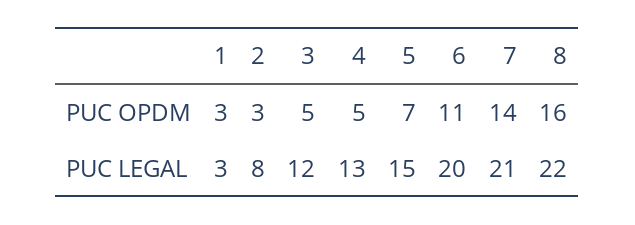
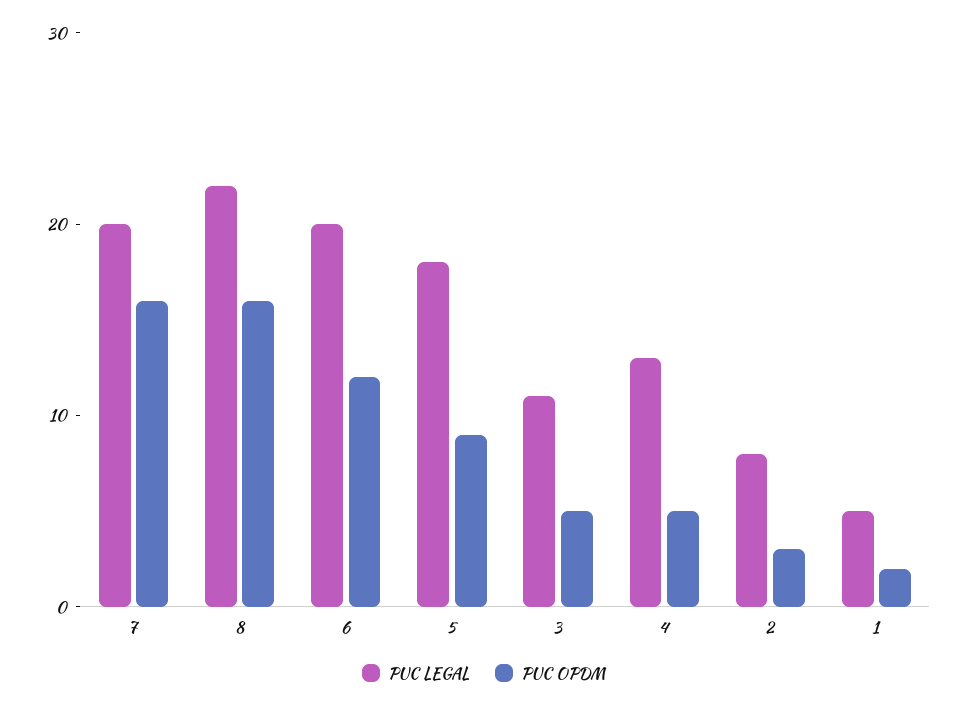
PUC OPDM, 1: 3 -> 2
PUC OPDM, 5: 7 -> 9
PUC OPDM, 6: 11 -> 12
PUC OPDM, 7: 14 -> 16
PUC LEGAL, 1: 3 -> 5
PUC LEGAL, 3: 12 -> 11
PUC LEGAL, 5: 15 -> 18
PUC LEGAL, 7: 21 -> 20

